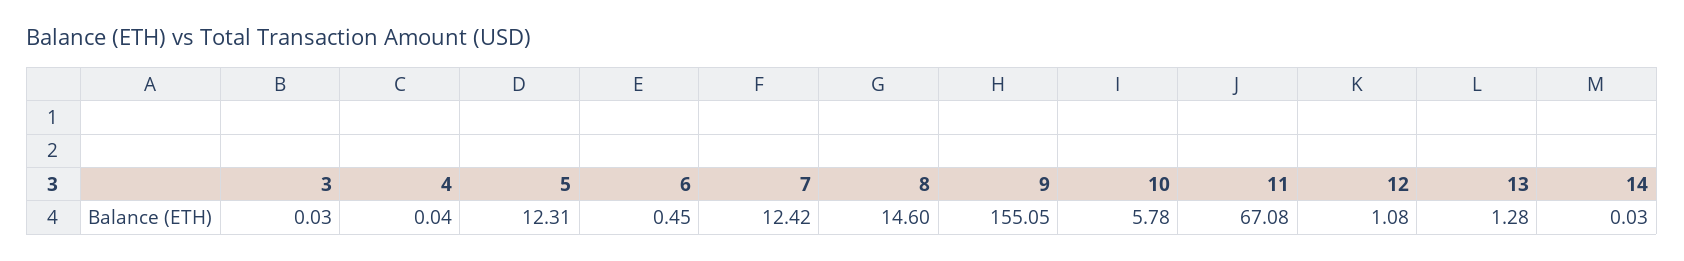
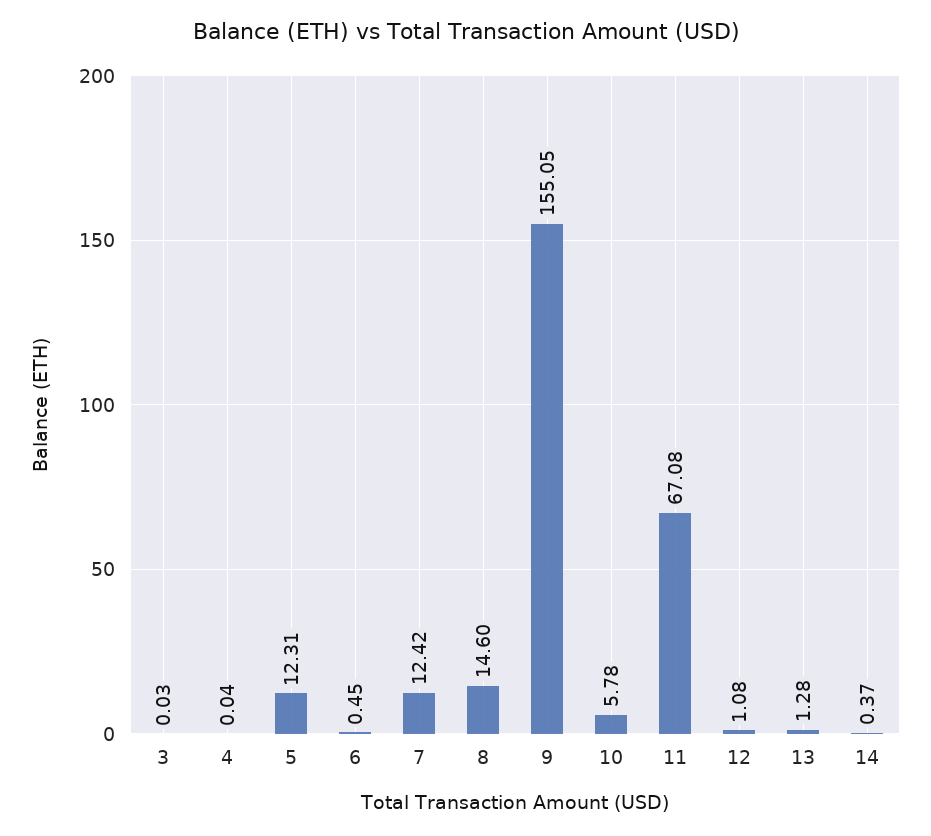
14: 0.03 -> 0.37

